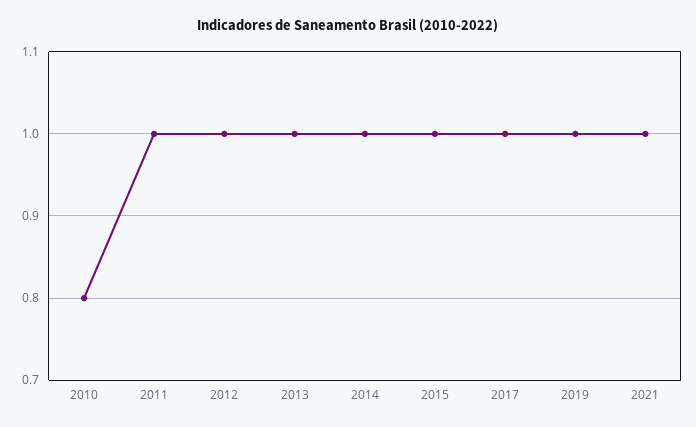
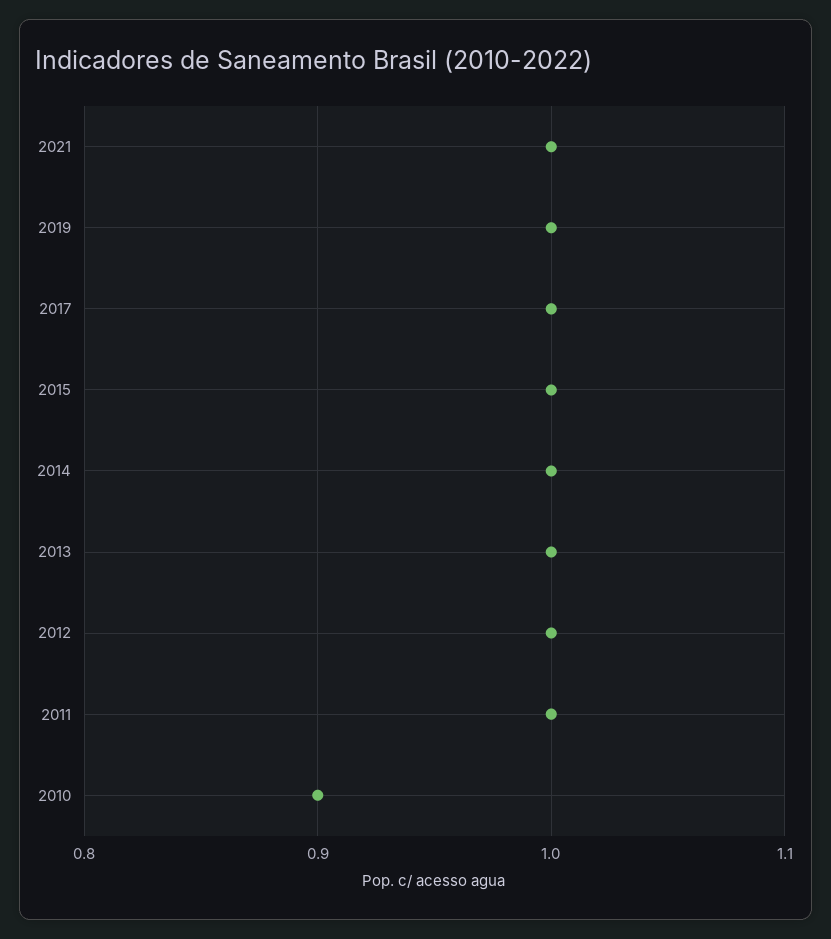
2010: 0.8 -> 0.9

